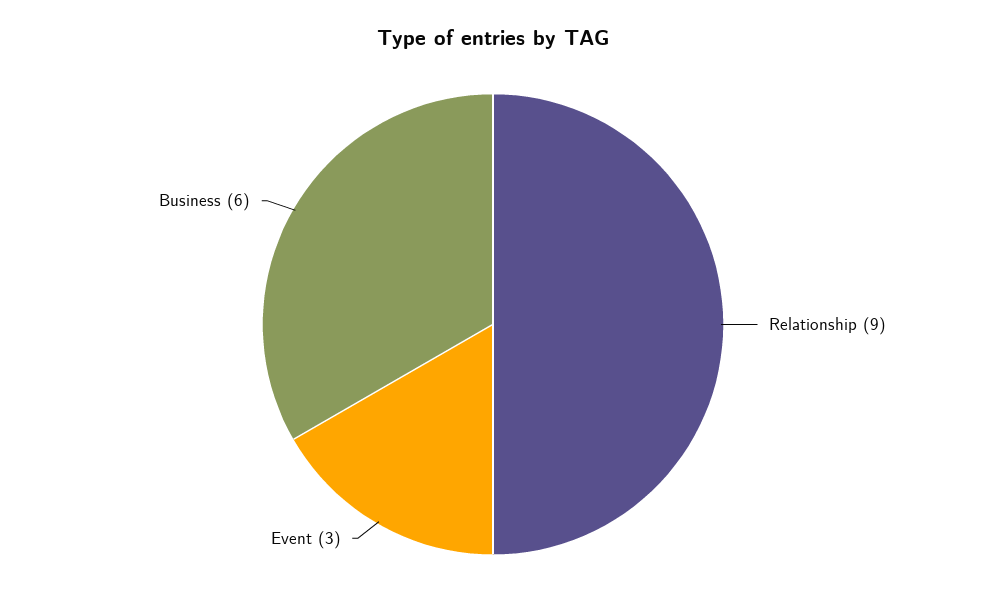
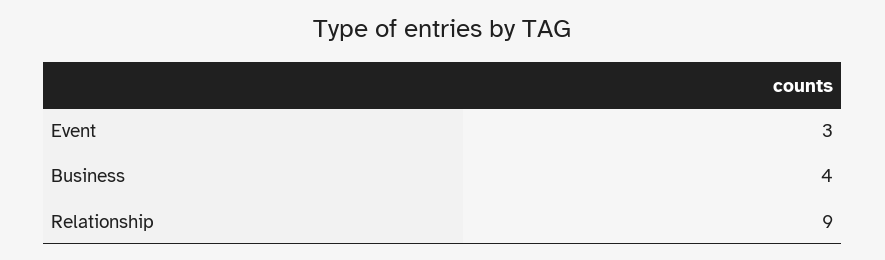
Business: 6 -> 4

